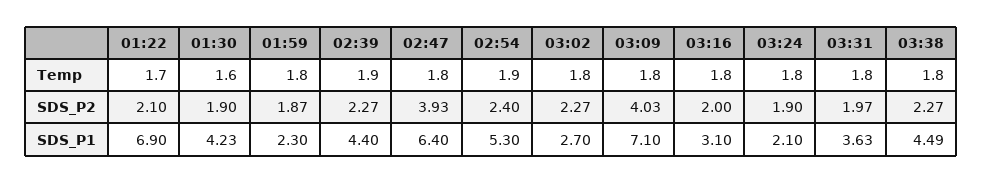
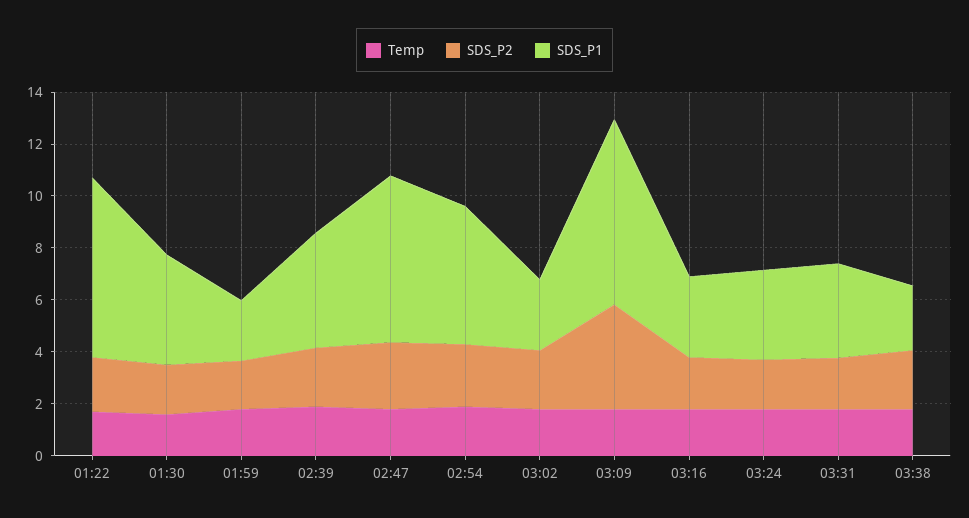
SDS_P2, 02:47: 3.93 -> 2.5
SDS_P1, 03:24: 2.1 -> 3.5
SDS_P1, 03:38: 4.49 -> 2.5

